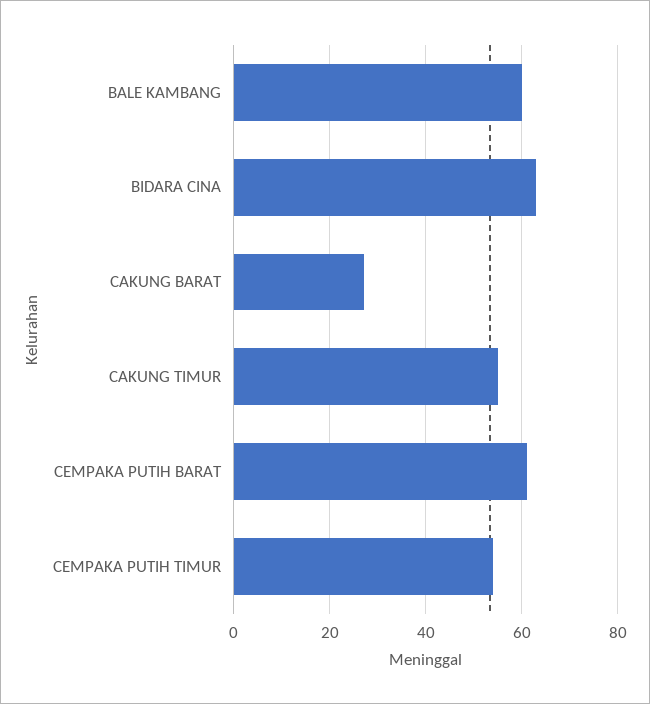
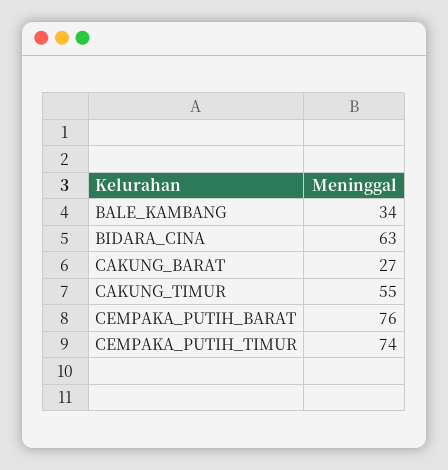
BALE KAMBANG: 60 -> 34
CEMPAKA PUTIH BARAT: 60 -> 76
CEMPAKA PUTIH TIMUR: 55 -> 74

